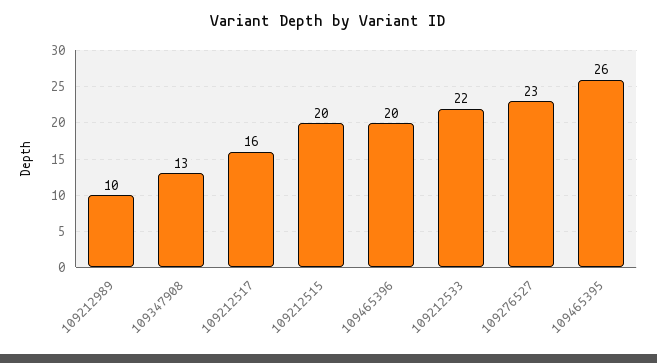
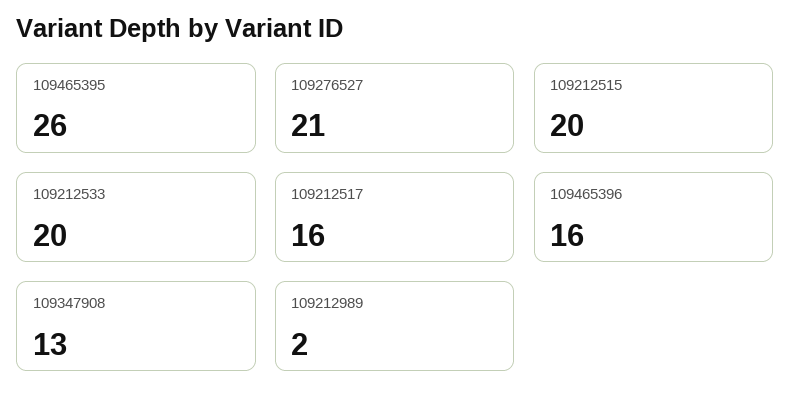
109212989: 10 -> 2
109465396: 20 -> 16
109212533: 22 -> 20
109276527: 23 -> 21

